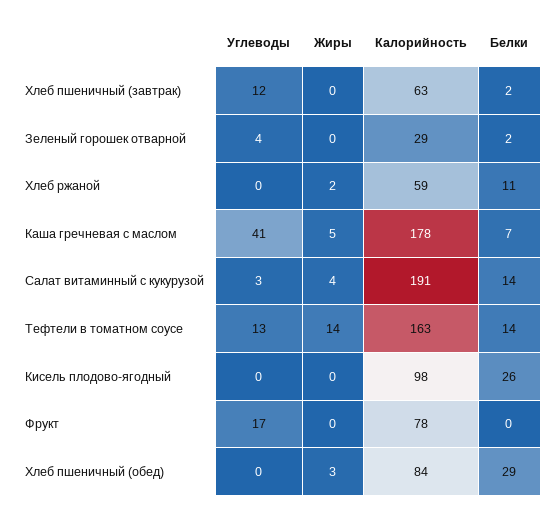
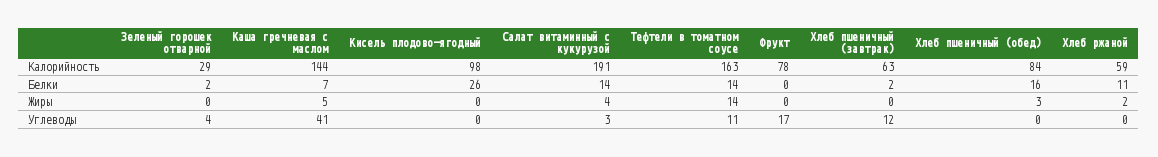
Калорийность, Каша гречневая с маслом: 178 -> 144
Углеводы, Тефтели в томатном соусе: 13 -> 11
Белки, Хлеб пшеничный (обед): 29 -> 16

